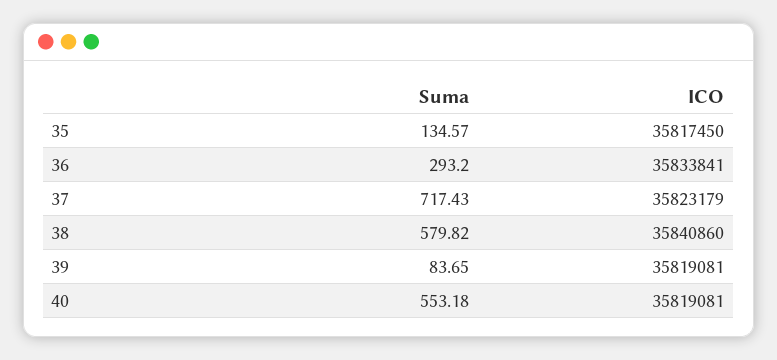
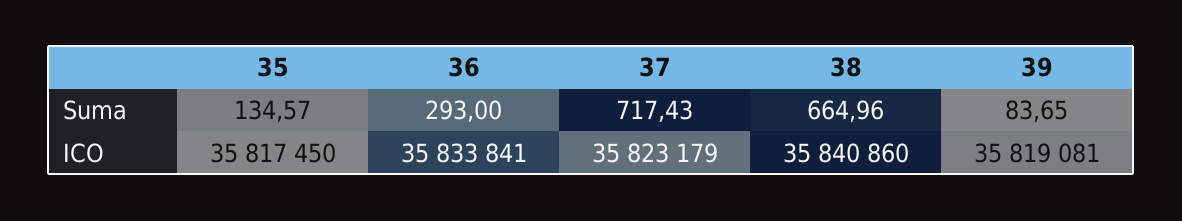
Suma, 36: 293.2 -> 293
Suma, 38: 579.82 -> 664.96
Suma, 40: 553.18 -> none
ICO, 40: 35819081 -> none

